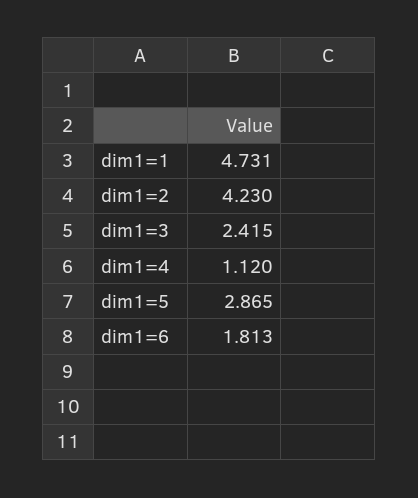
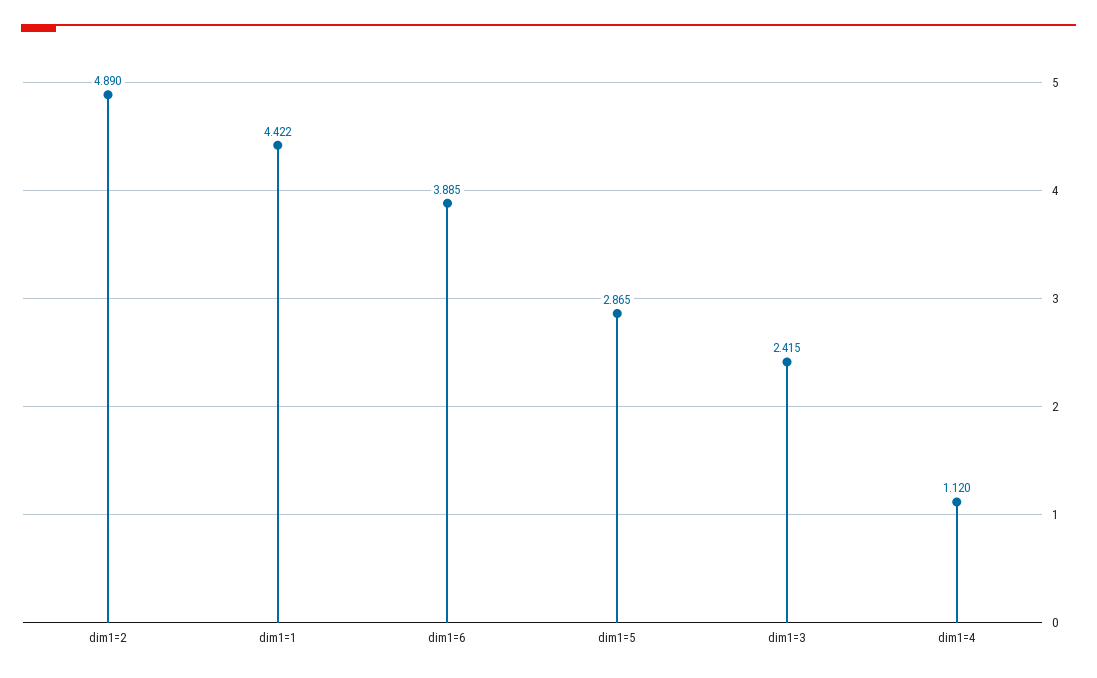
dim1=1: 4.731 -> 4.422
dim1=2: 4.23 -> 4.89
dim1=6: 1.813 -> 3.885

